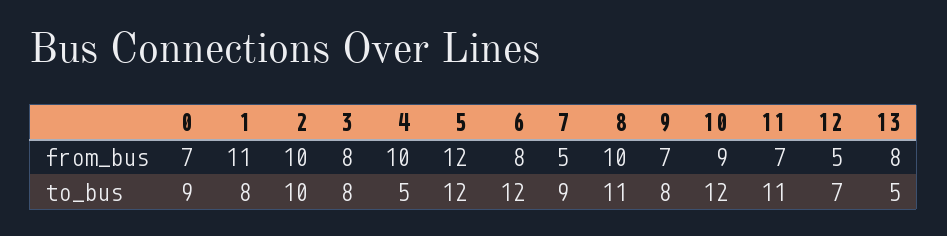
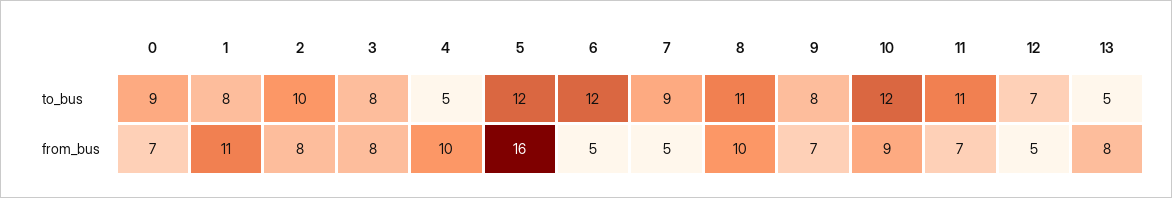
2, from_bus: 10 -> 8
5, from_bus: 12 -> 16
6, from_bus: 8 -> 5

